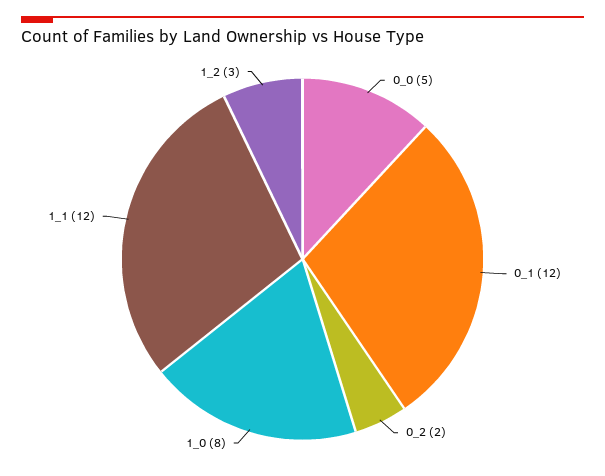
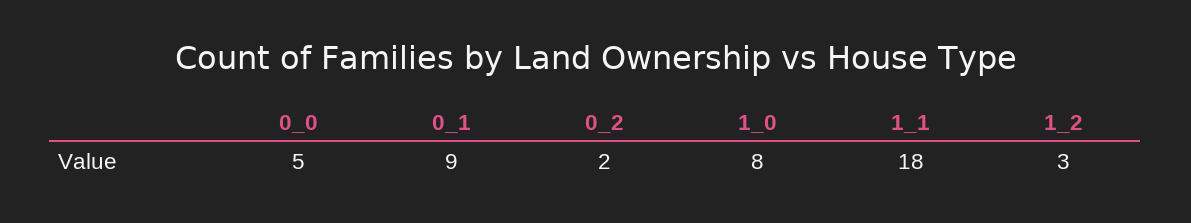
0_1: 12 -> 9
1_1: 12 -> 18

